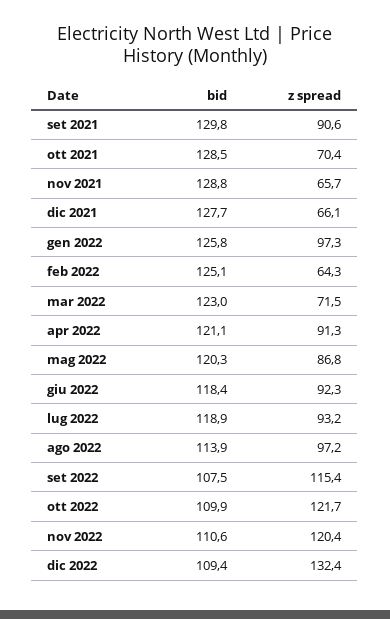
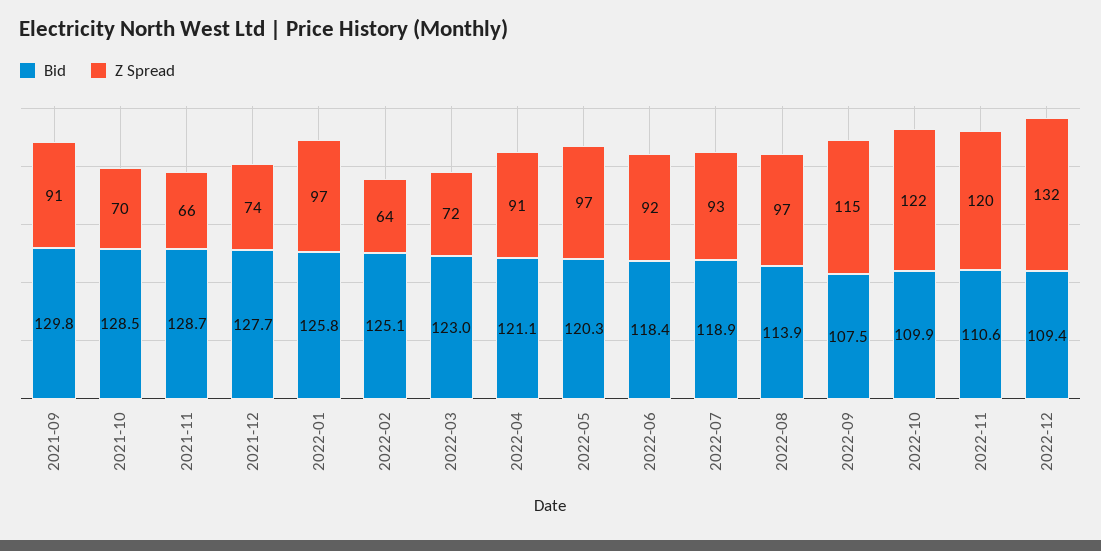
bid, nov 2021: 128.8 -> 128.7
z spread, dic 2021: 66.1 -> 74
z spread, mag 2022: 86.8 -> 97

